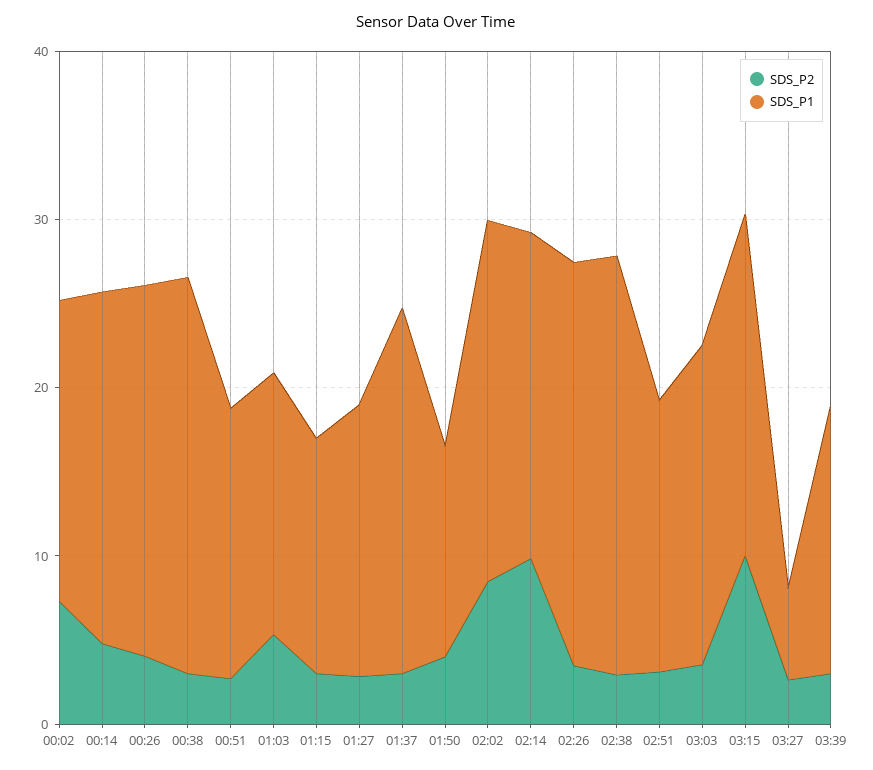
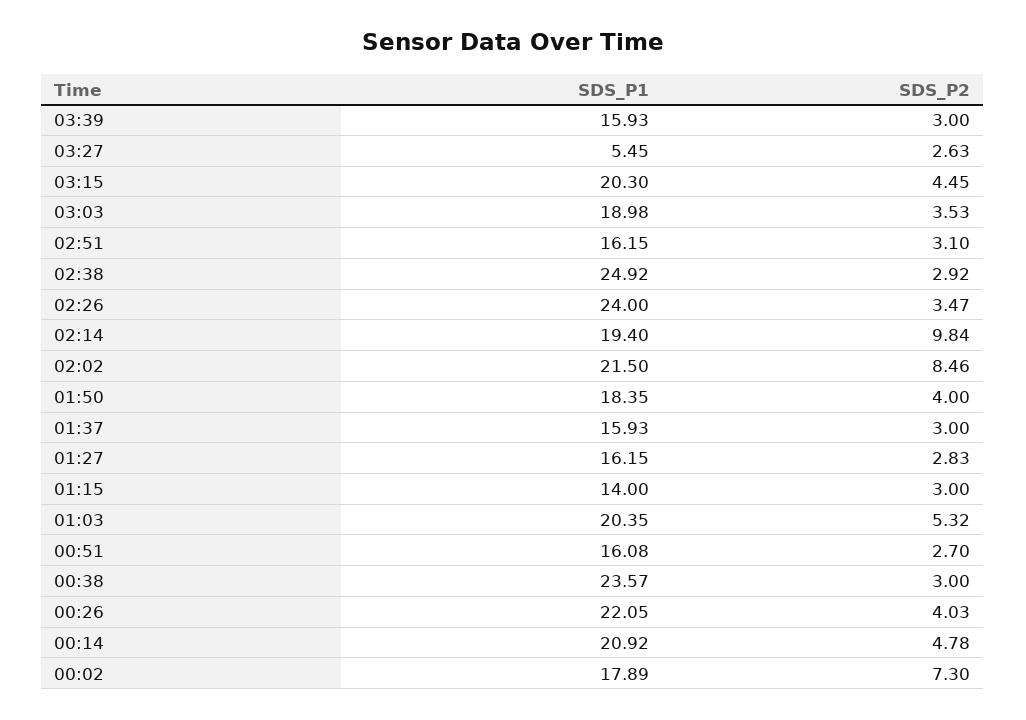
SDS_P1, 01:03: 16 -> 20.35
SDS_P1, 01:37: 22 -> 15.93
SDS_P1, 01:50: 12 -> 18.35
SDS_P2, 03:15: 10 -> 4.45

